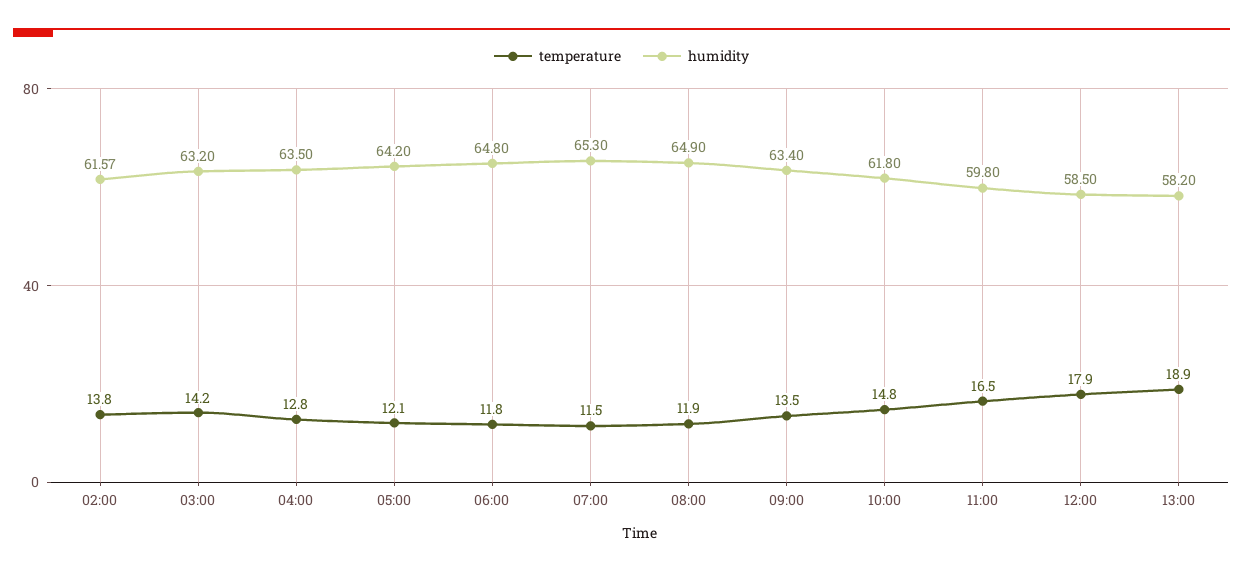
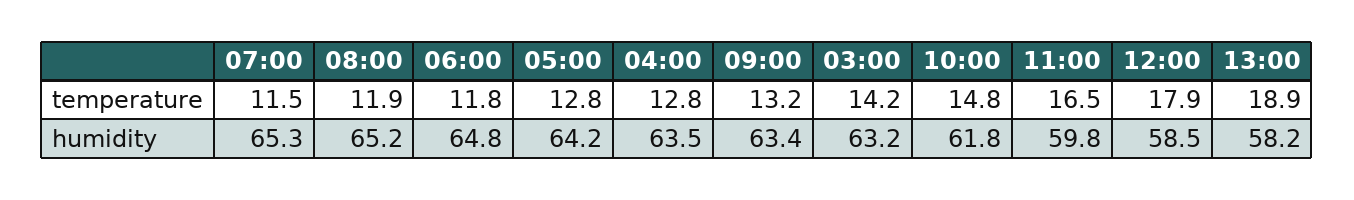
temperature, 02:00: 13.8 -> none
humidity, 02:00: 61.57 -> none
temperature, 05:00: 12.1 -> 12.8
humidity, 08:00: 64.9 -> 65.2
temperature, 09:00: 13.5 -> 13.2

